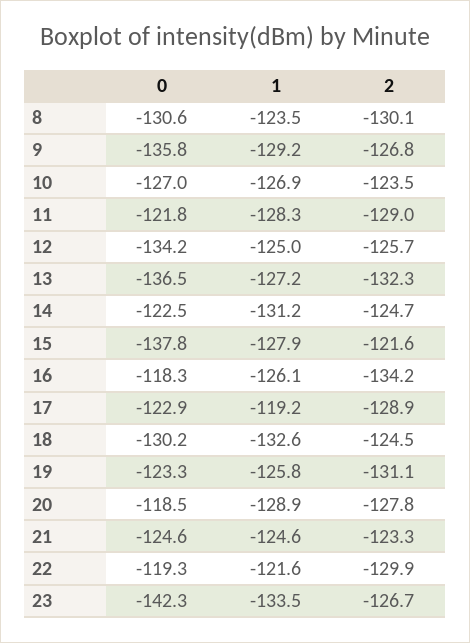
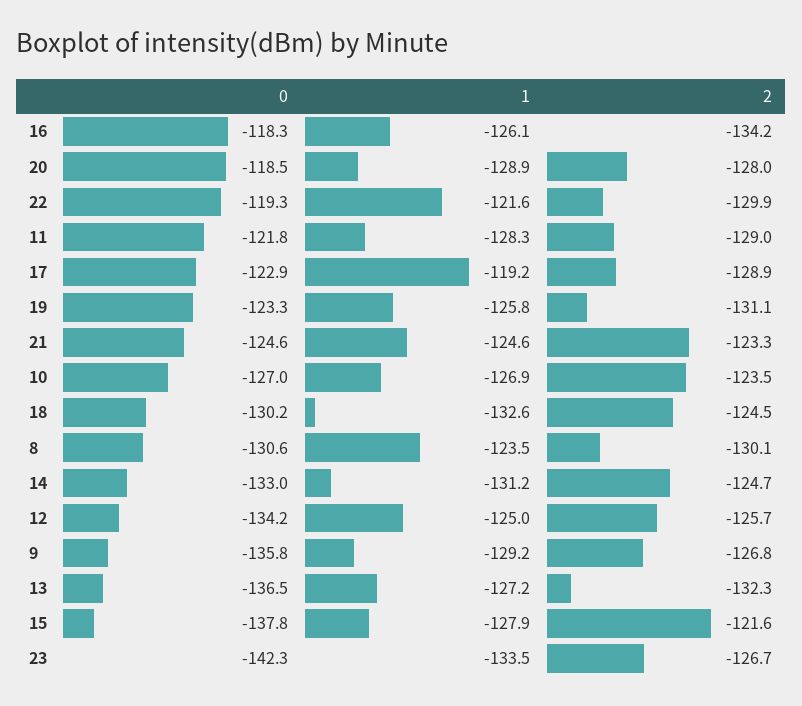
0, 14: -122.5 -> -133
2, 20: -127.8 -> -128

